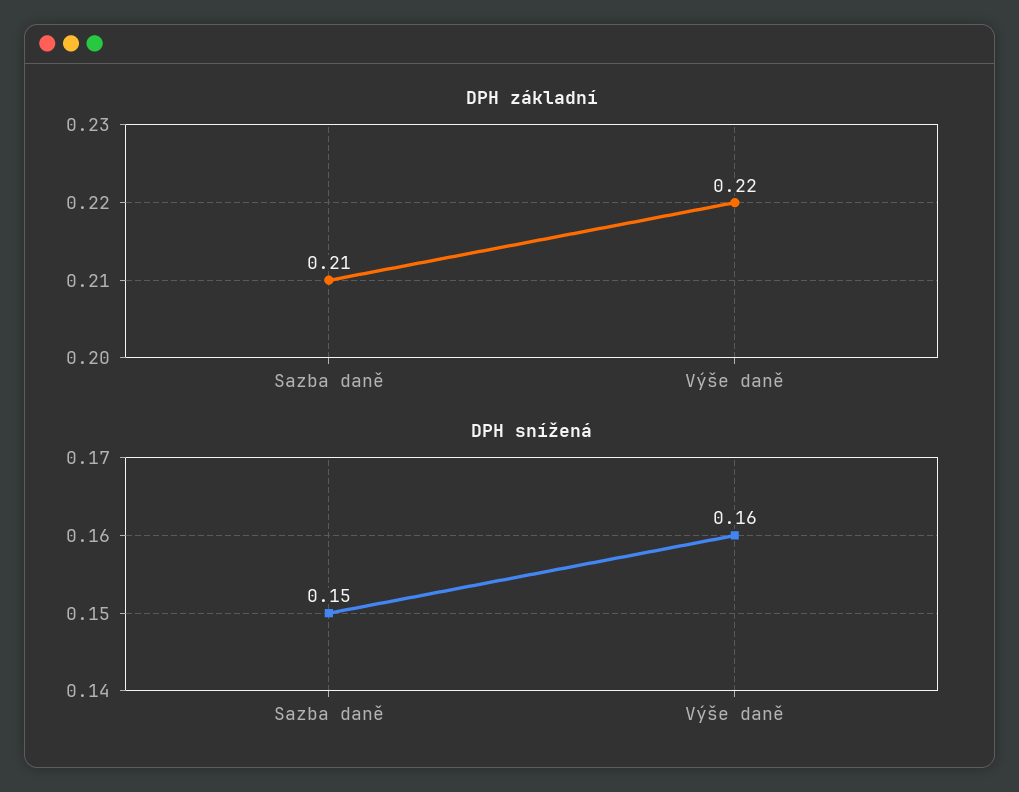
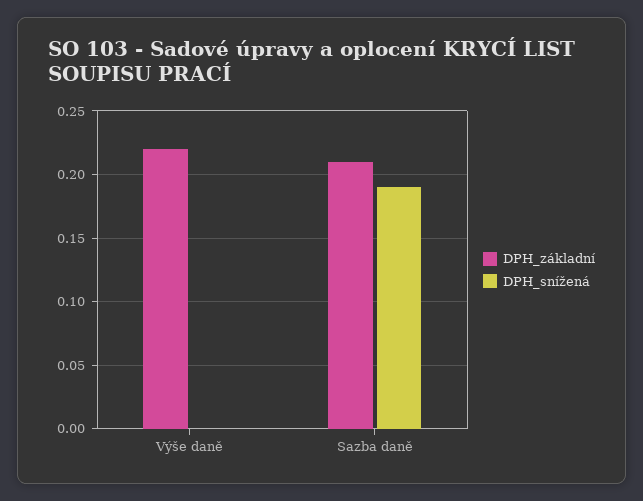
DPH snížená, Sazba daně: 0.15 -> 0.19
DPH snížená, Výše daně: 0.16 -> 0

